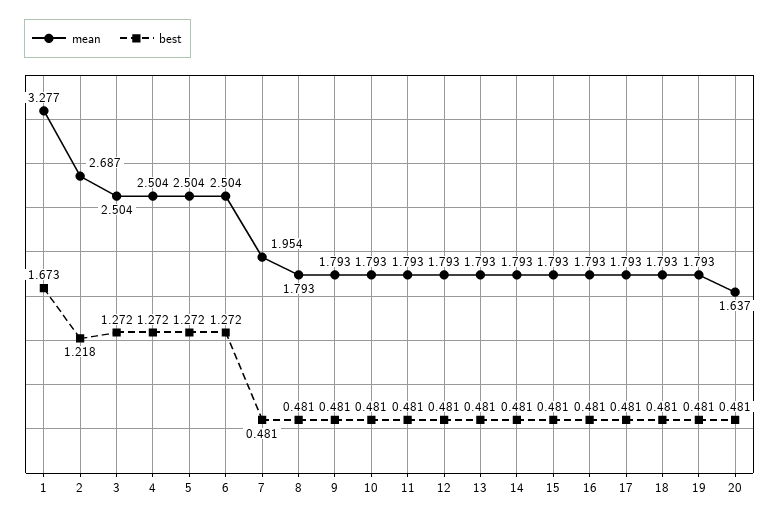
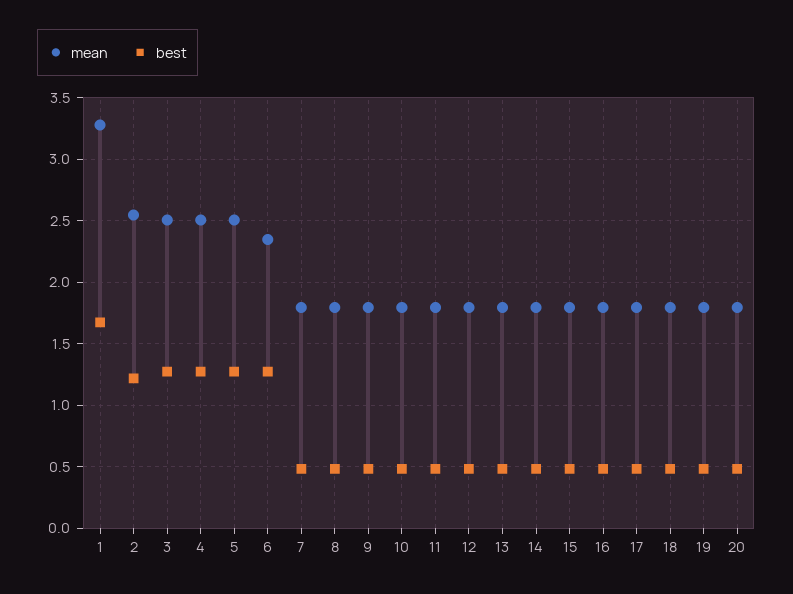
mean, 2: 2.687 -> 2.55
mean, 6: 2.504 -> 2.35
mean, 7: 1.954 -> 1.8
mean, 20: 1.637 -> 1.8

